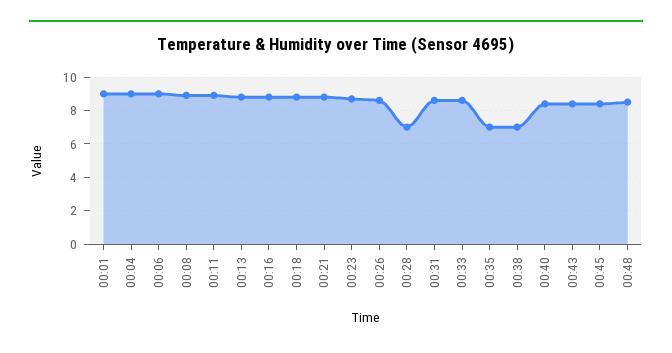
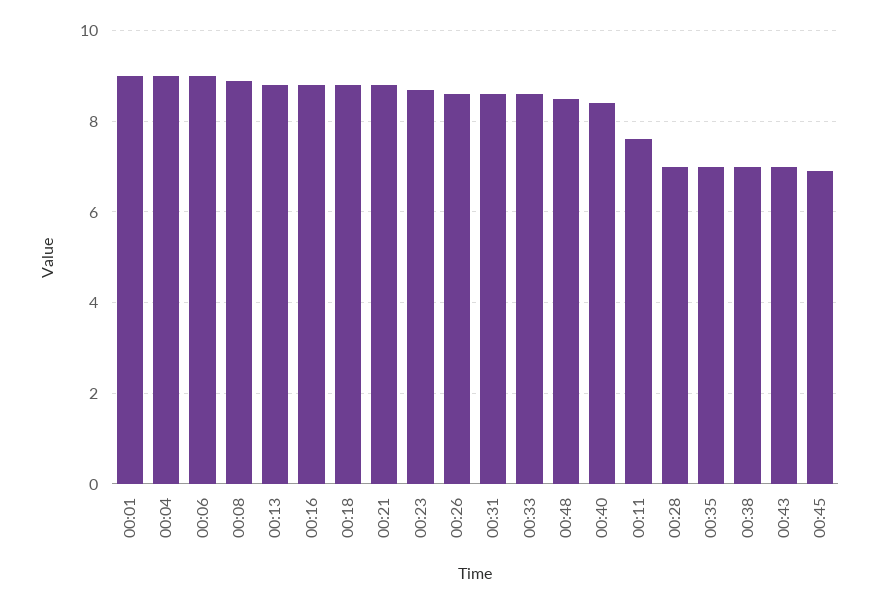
00:11: 9 -> 7.5
00:43: 8.5 -> 7
00:45: 8.5 -> 7

